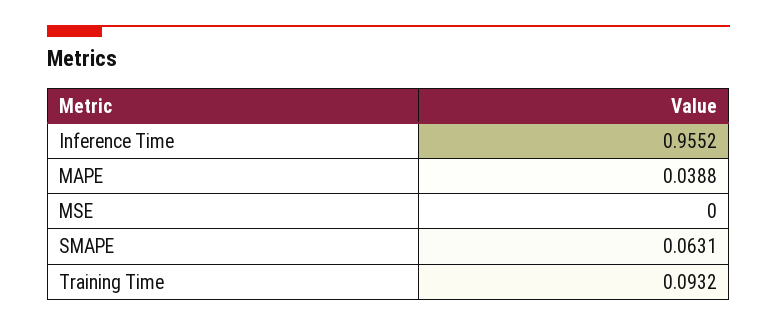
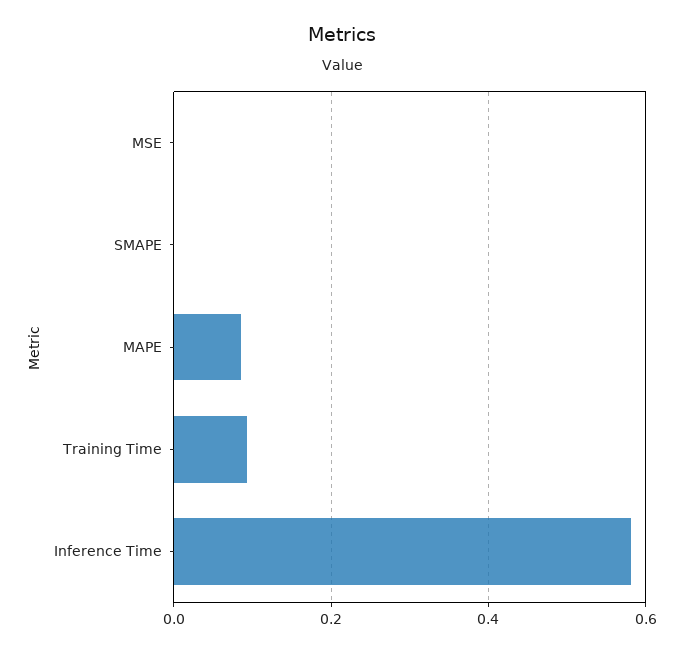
Inference Time: 0.9552 -> 0.58
MAPE: 0.0388 -> 0.08
SMAPE: 0.0631 -> 0

